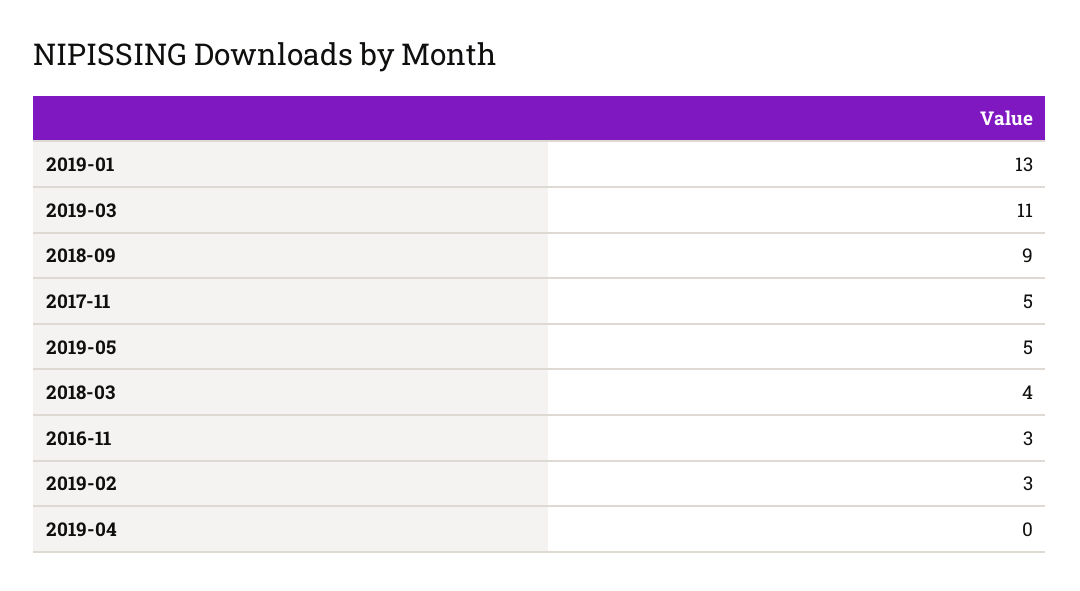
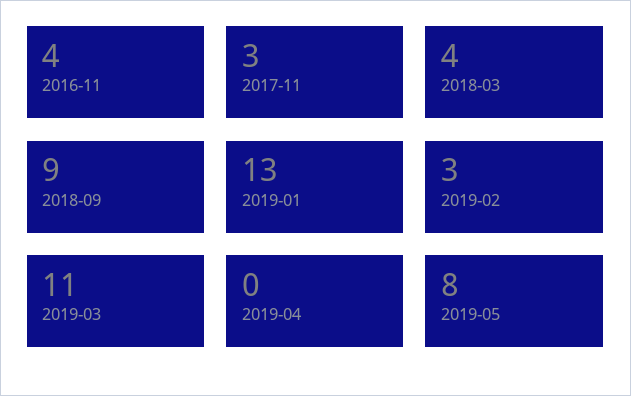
2017-11: 5 -> 3
2019-05: 5 -> 8
2016-11: 3 -> 4

